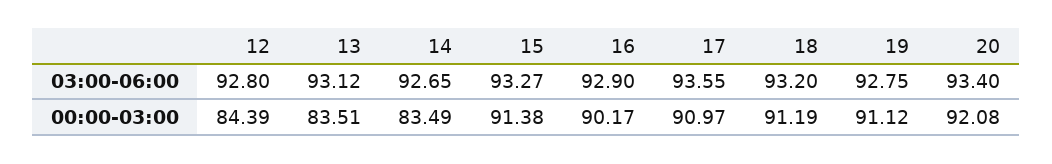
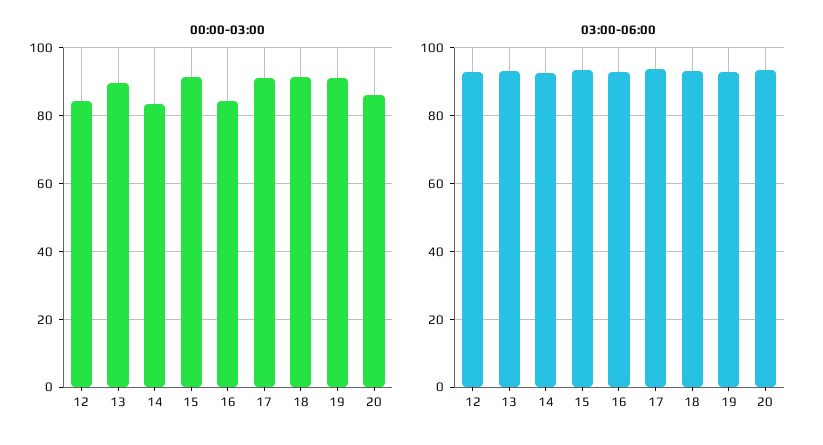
00:00-03:00, 13: 83.51 -> 90
00:00-03:00, 16: 90.17 -> 84
00:00-03:00, 20: 92.08 -> 86

